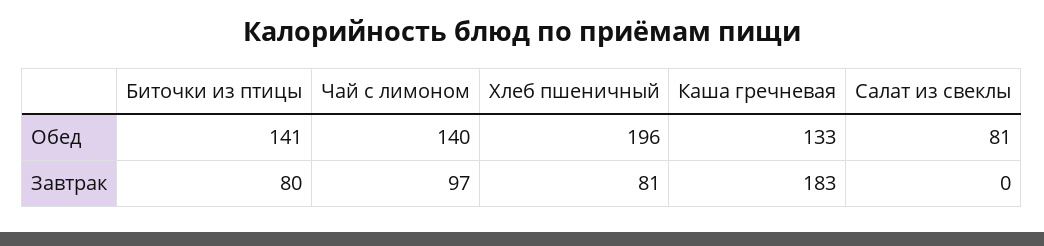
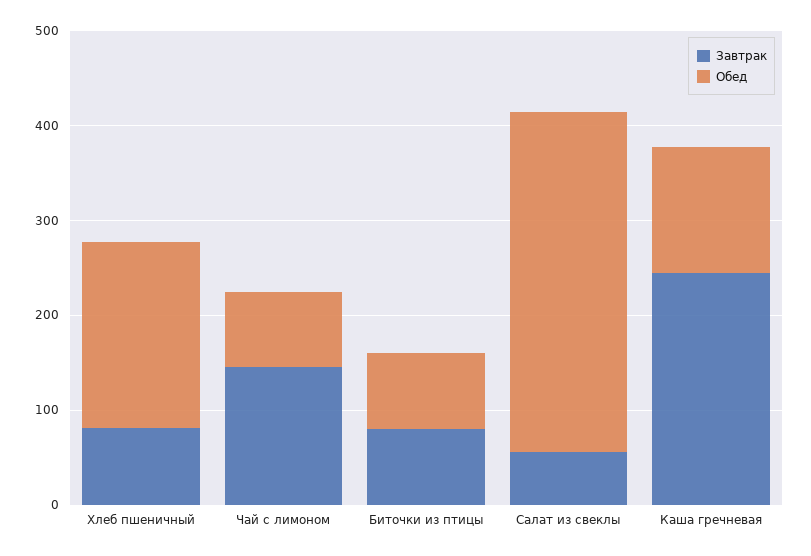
Обед, Биточки из птицы: 141 -> 80
Обед, Чай с лимоном: 140 -> 80
Обед, Салат из свеклы: 81 -> 360
Завтрак, Чай с лимоном: 97 -> 140
Завтрак, Каша гречневая: 183 -> 240
Завтрак, Салат из свеклы: 0 -> 60

